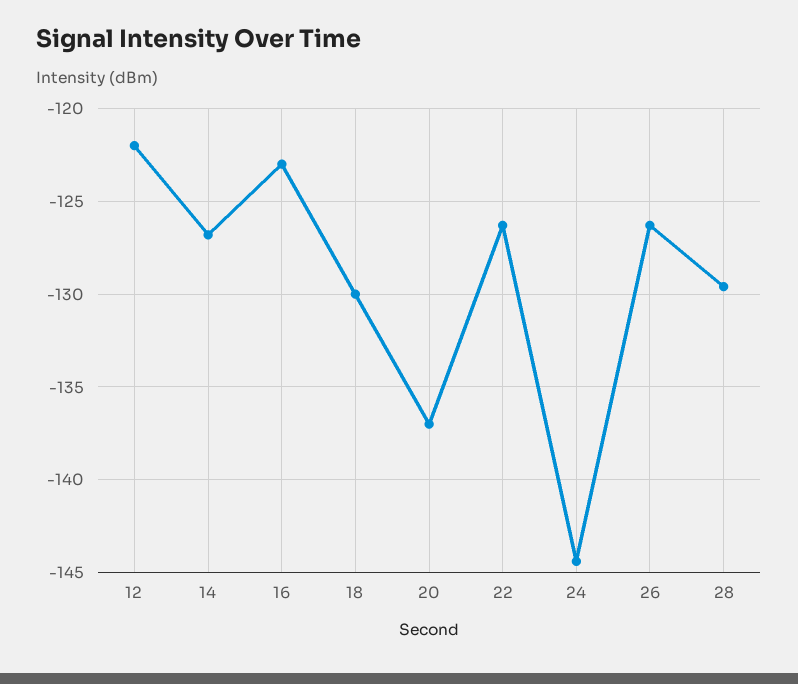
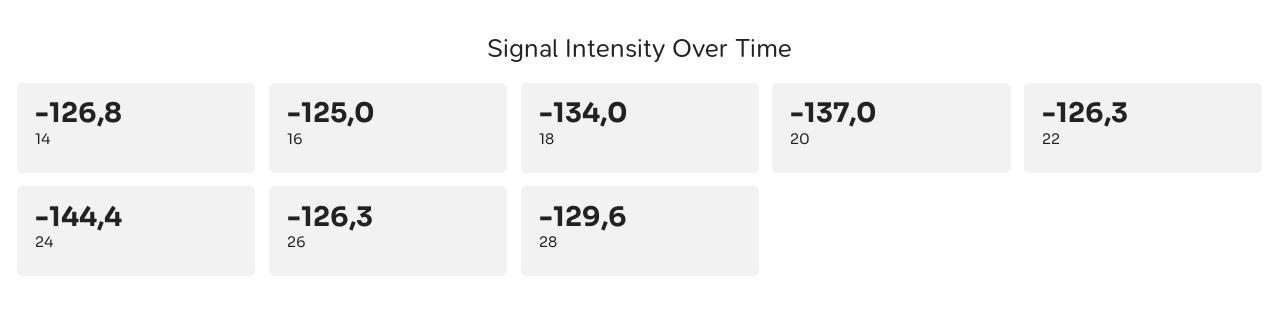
12: -122 -> none
16: -123 -> -125
18: -130 -> -134

